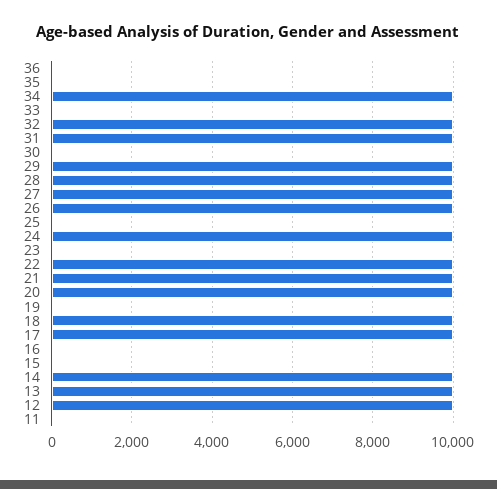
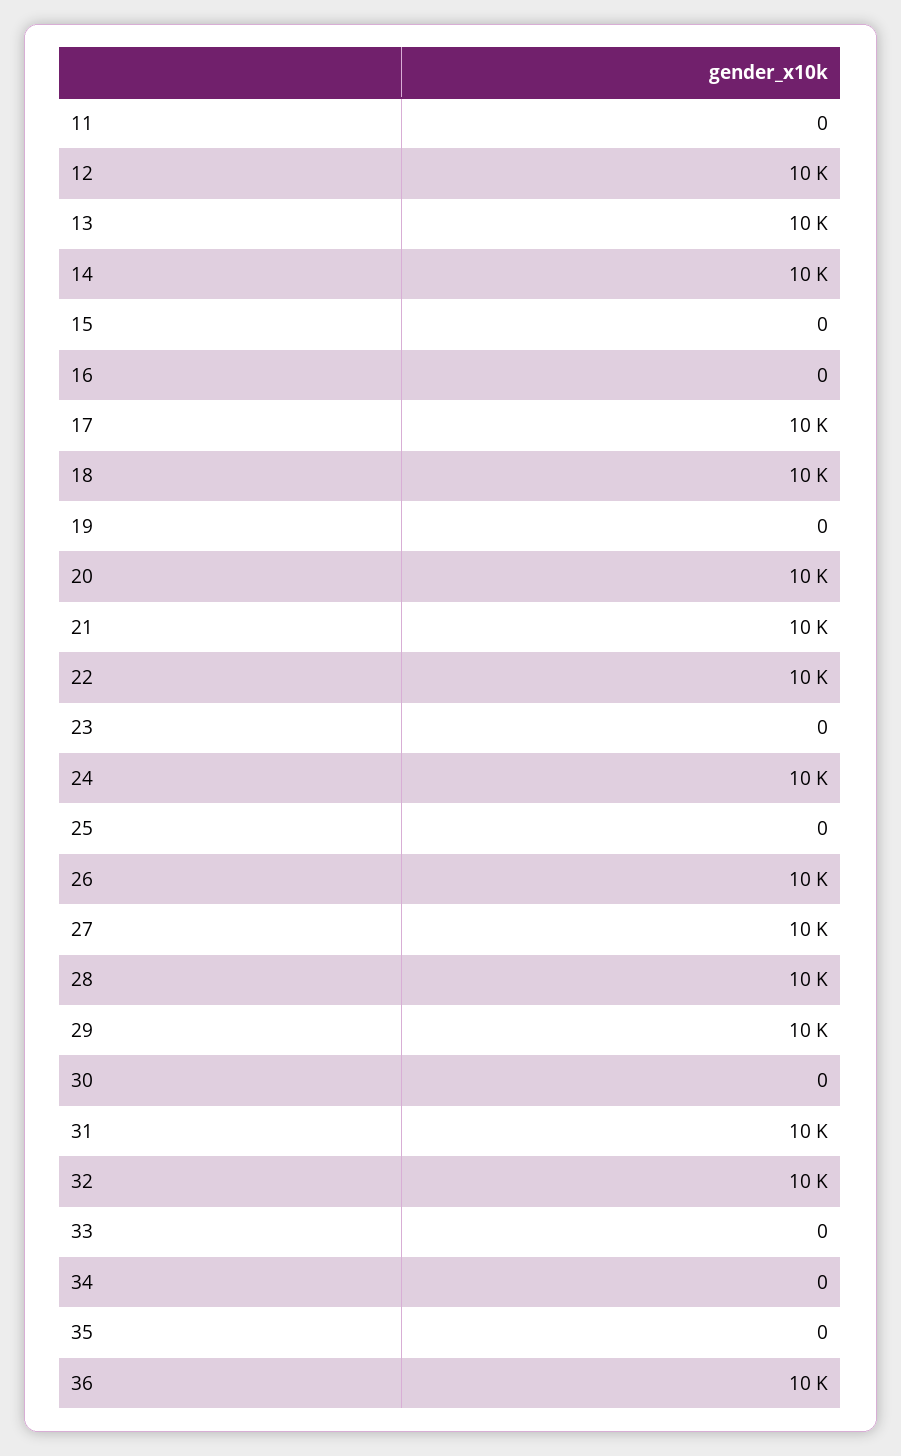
36: 0 -> 10000
34: 10000 -> 0

